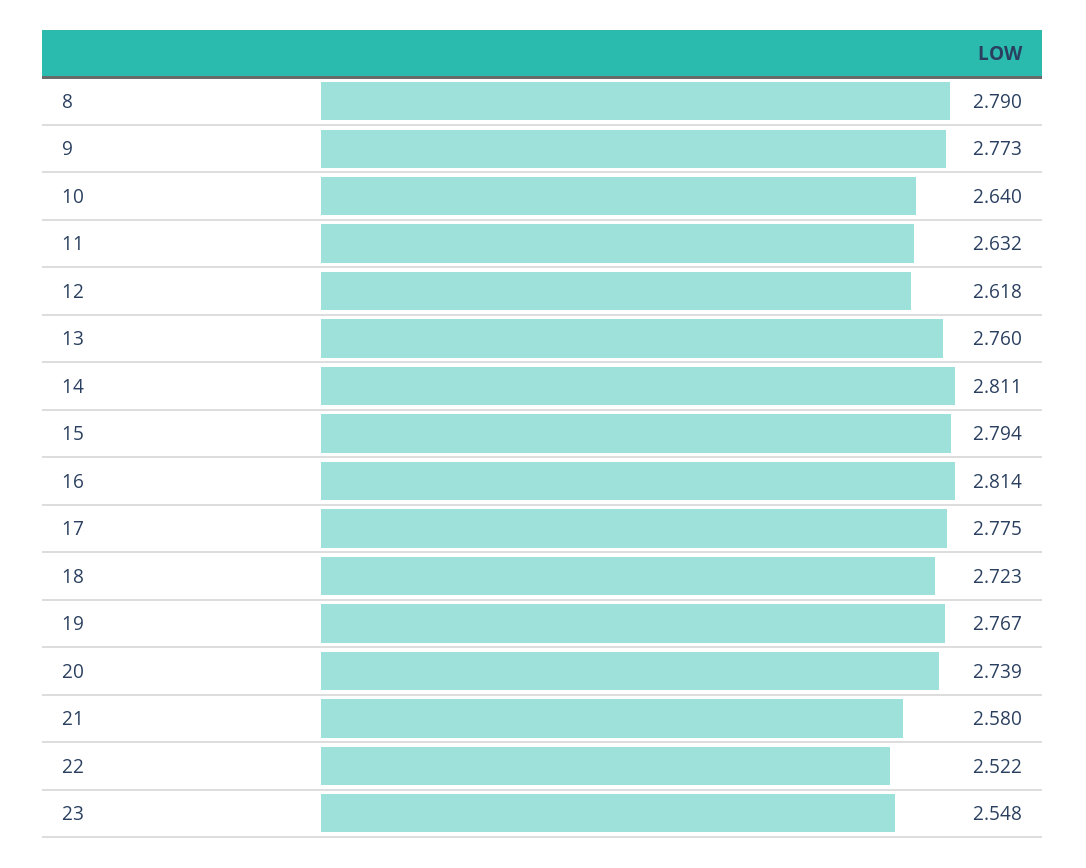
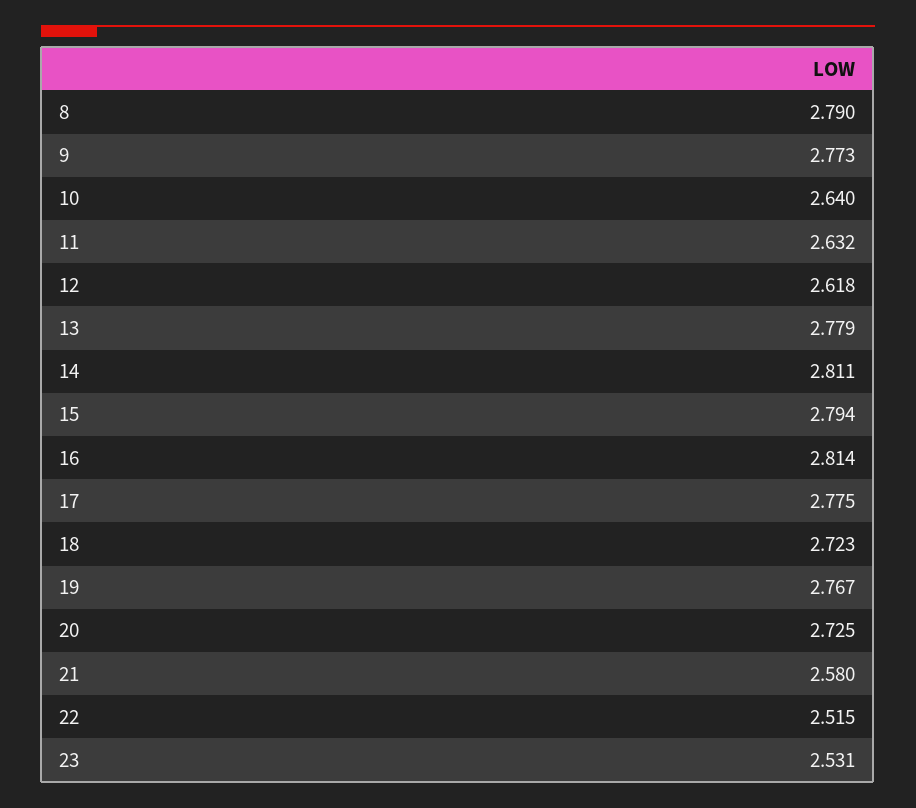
13: 2.76 -> 2.779
20: 2.739 -> 2.725
22: 2.522 -> 2.515
23: 2.548 -> 2.531

